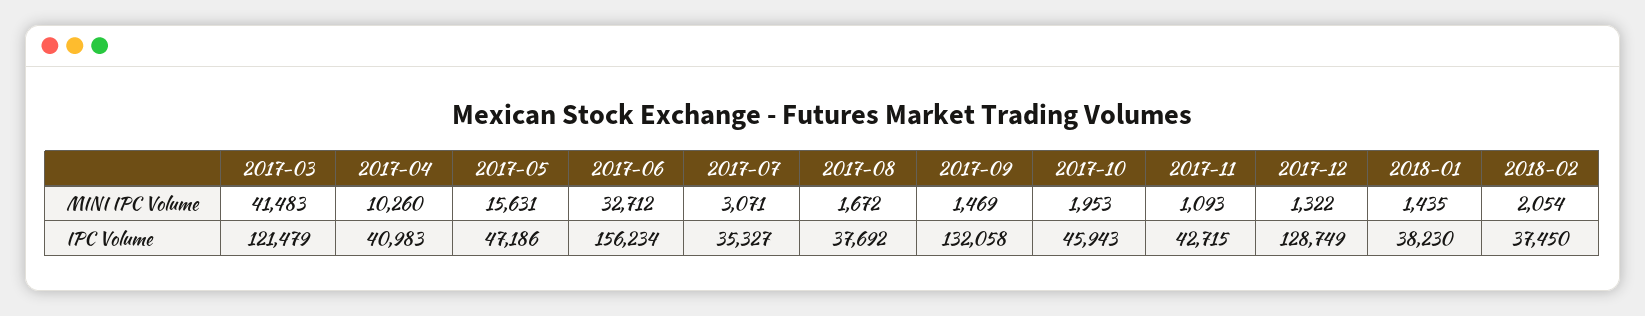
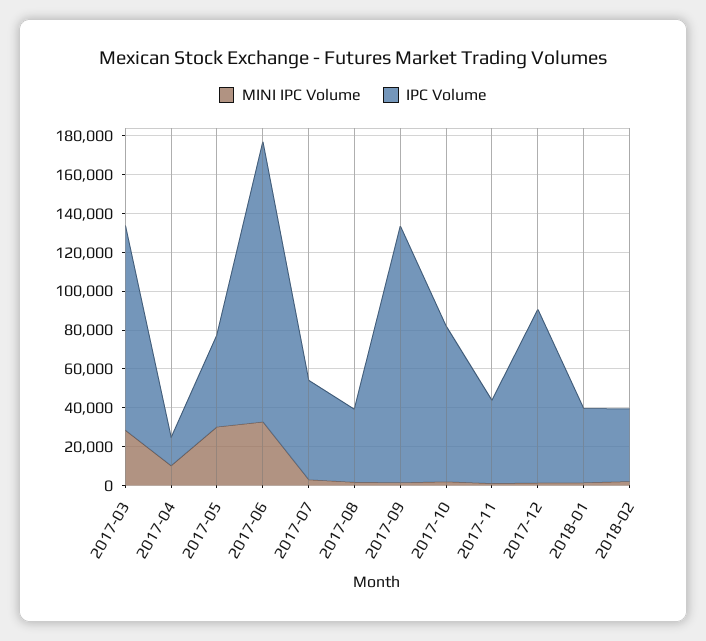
MINI IPC Volume, 2017-03: 41483 -> 30000
MINI IPC Volume, 2017-05: 15631 -> 30000
IPC Volume, 2017-03: 121479 -> 105000
IPC Volume, 2017-04: 40983 -> 15000
IPC Volume, 2017-06: 156234 -> 145000
IPC Volume, 2017-07: 35327 -> 50000
IPC Volume, 2017-10: 45943 -> 80000
IPC Volume, 2017-12: 128749 -> 90000

